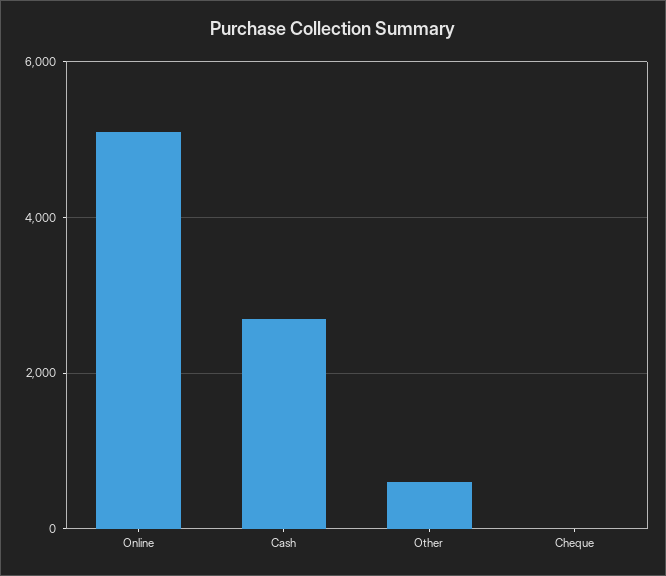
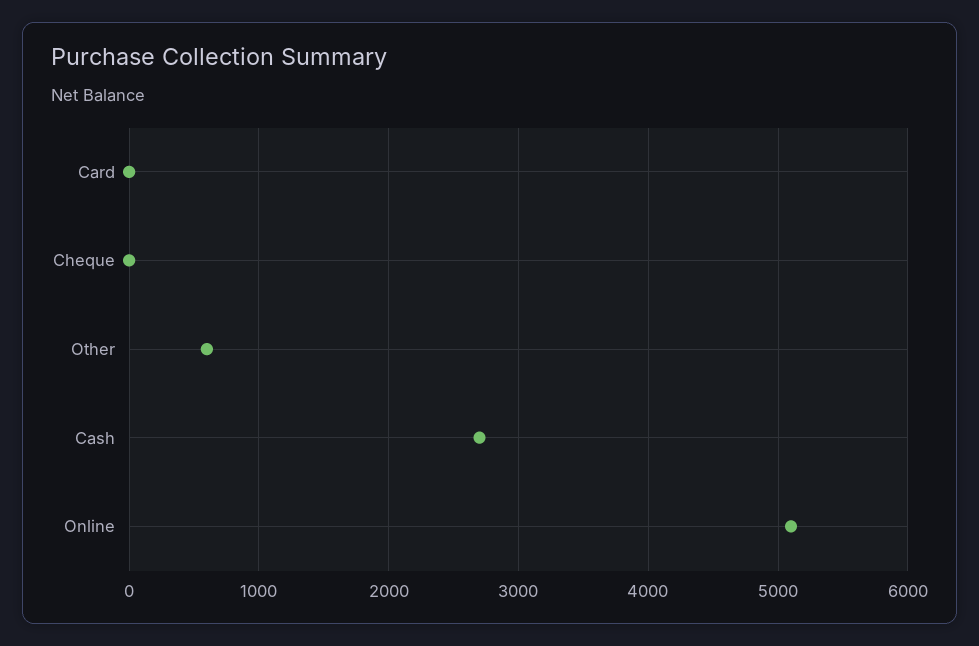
Card: none -> 0

